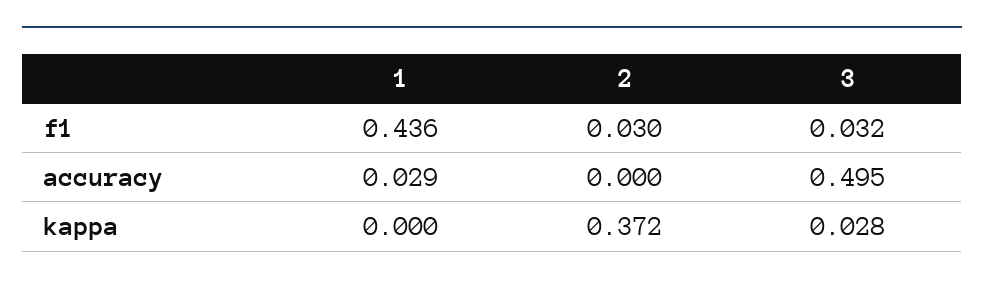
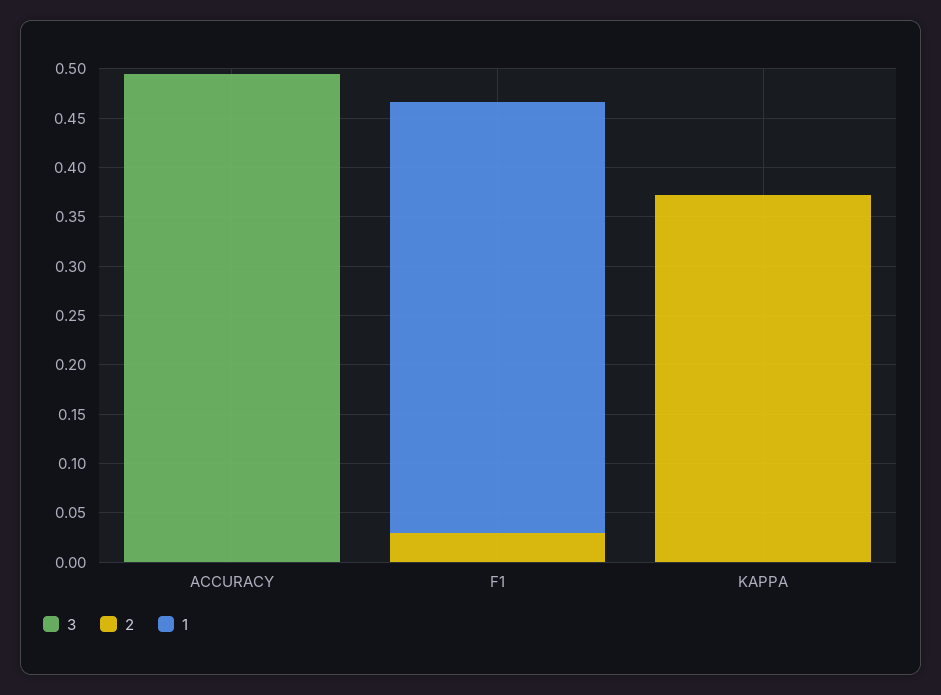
3, f1: 0.032 -> 0
1, accuracy: 0.029 -> 0
3, kappa: 0.028 -> 0

